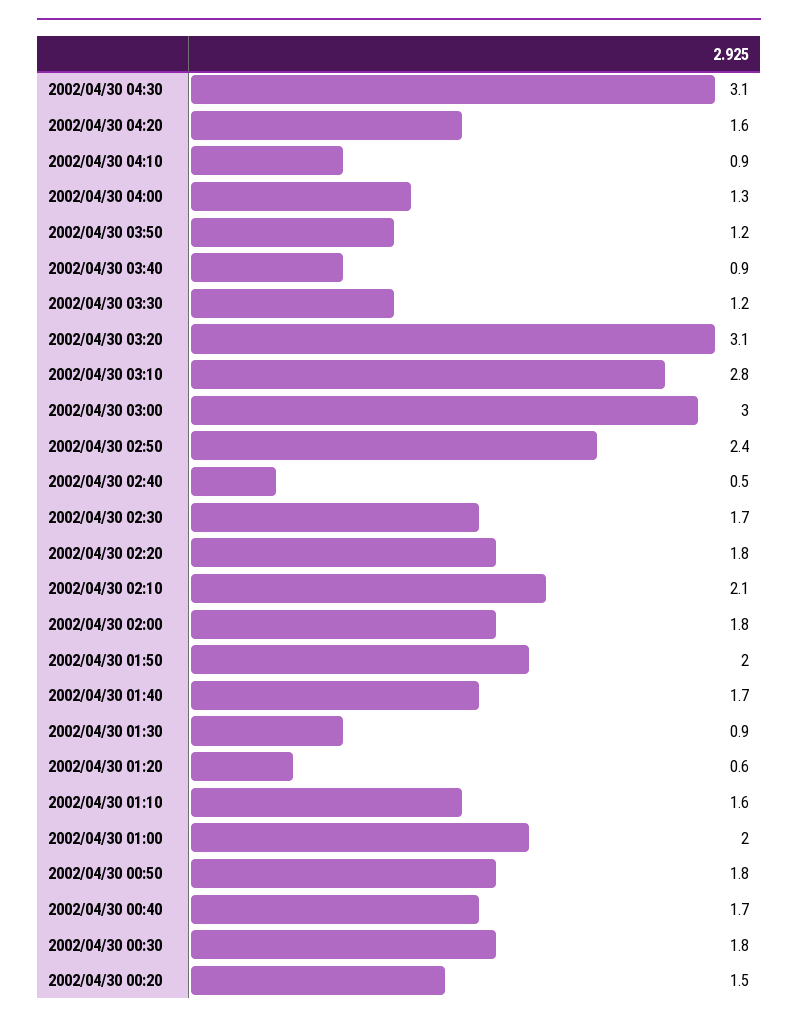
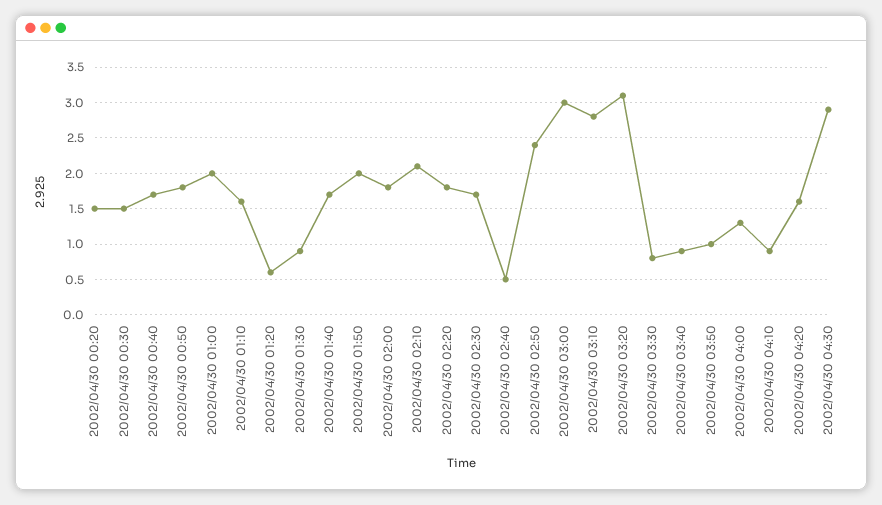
2002/04/30 04:30: 3.1 -> 2.9
2002/04/30 03:50: 1.2 -> 1
2002/04/30 03:30: 1.2 -> 0.8
2002/04/30 00:30: 1.8 -> 1.5

